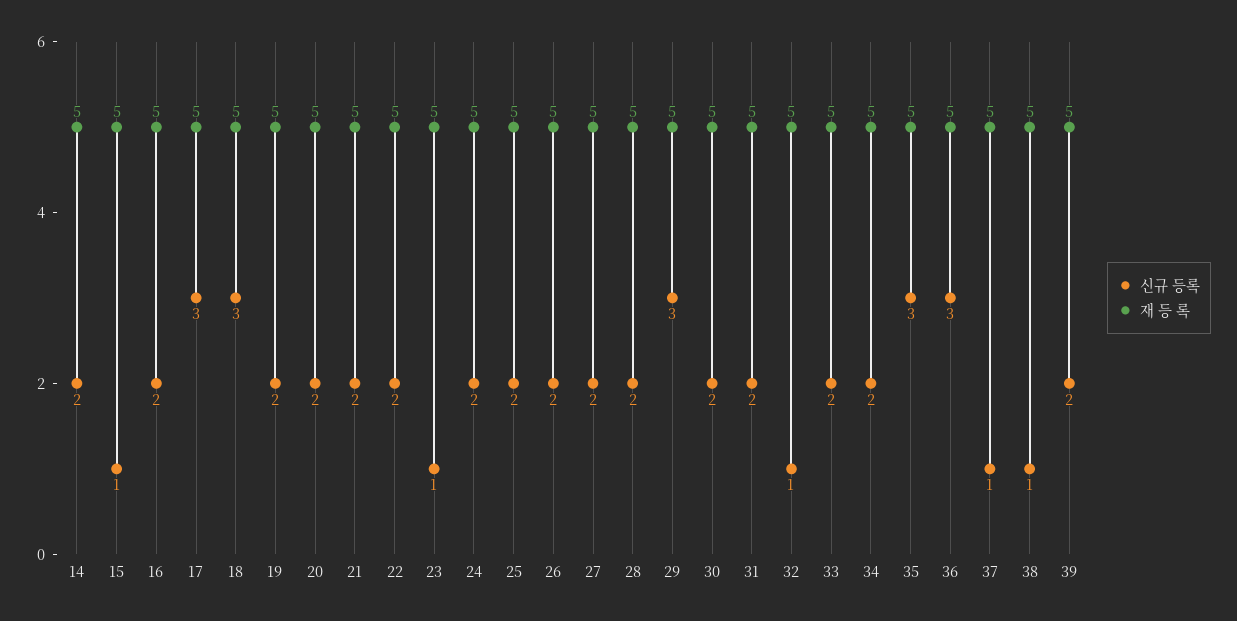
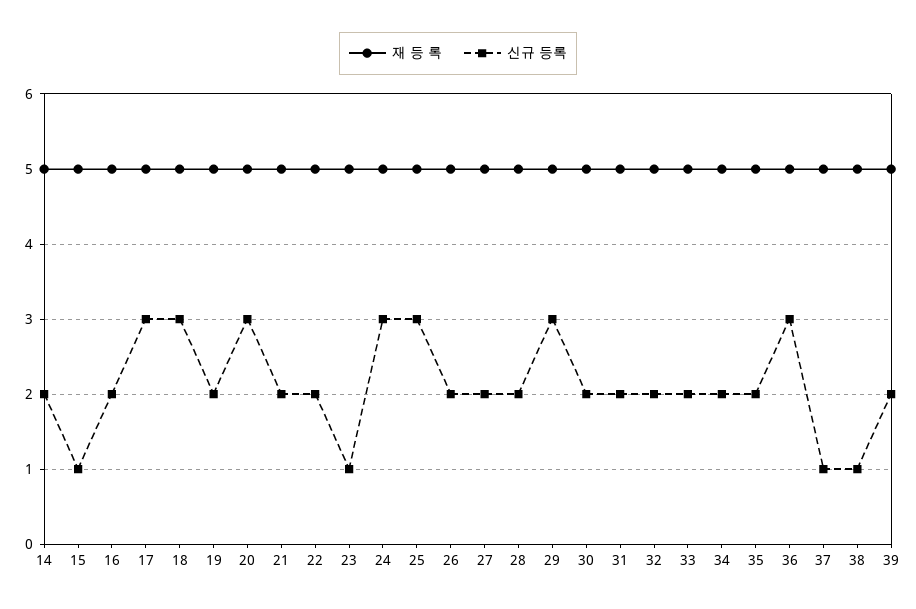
신규 등록, 20: 2 -> 3
신규 등록, 24: 2 -> 3
신규 등록, 25: 2 -> 3
신규 등록, 32: 1 -> 2
신규 등록, 35: 3 -> 2

